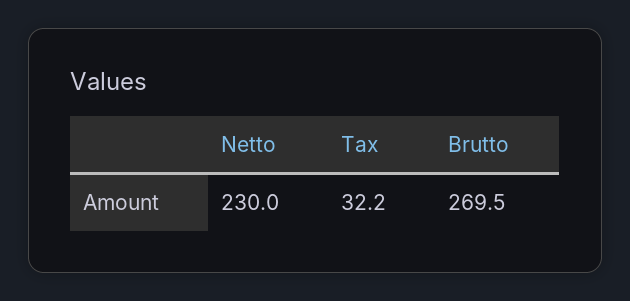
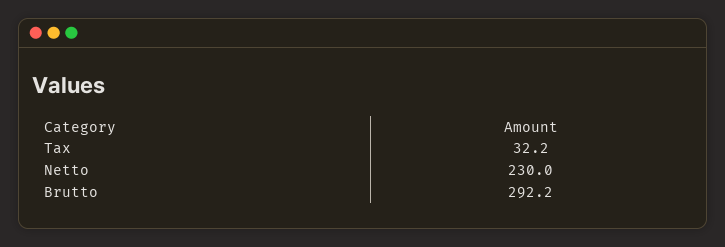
Brutto: 269.5 -> 292.2

